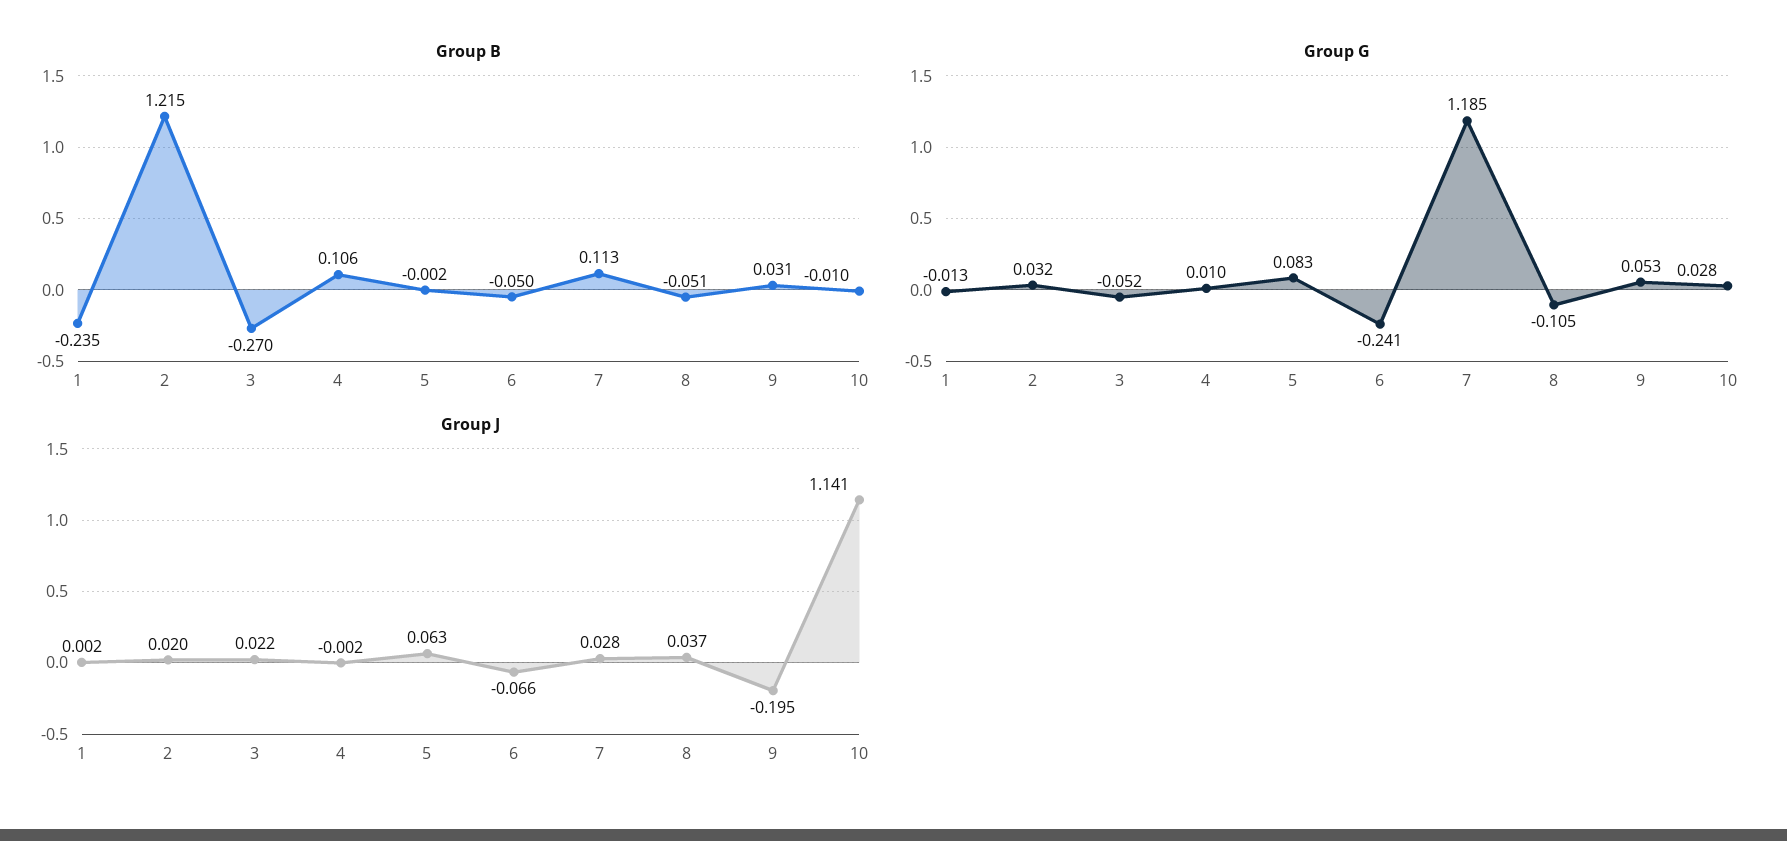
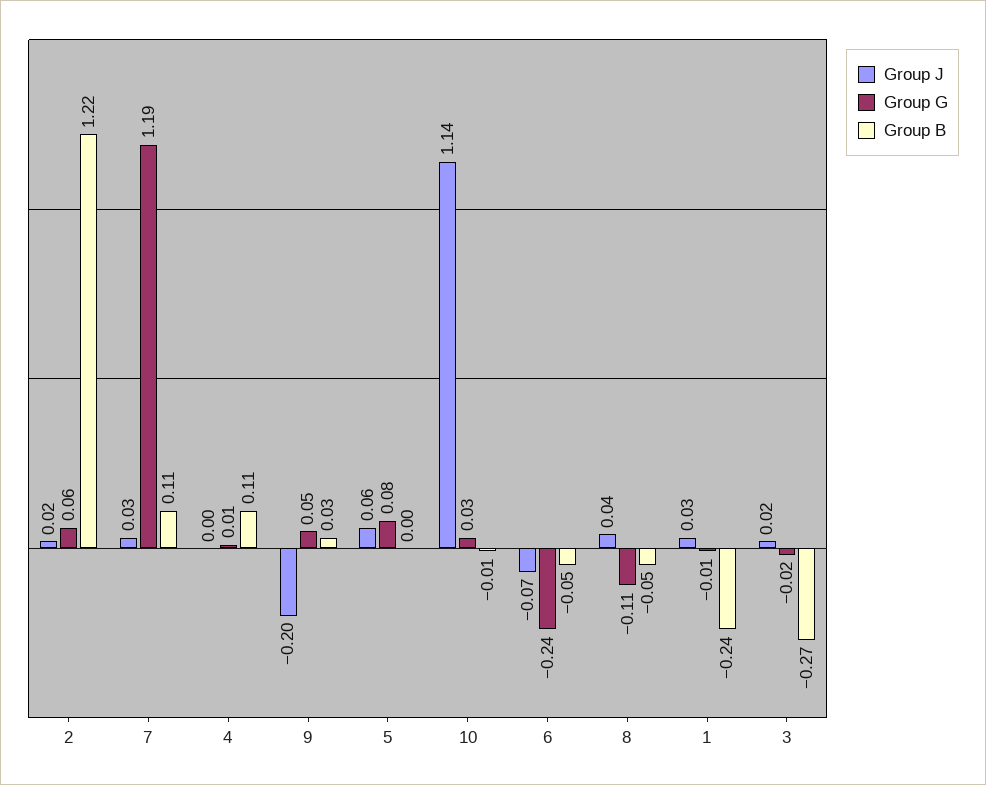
Group G, 2: 0.032 -> 0.06
Group G, 3: -0.052 -> -0.02
Group J, 1: 0.002 -> 0.03

